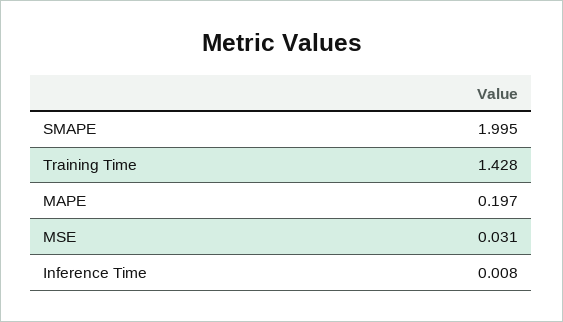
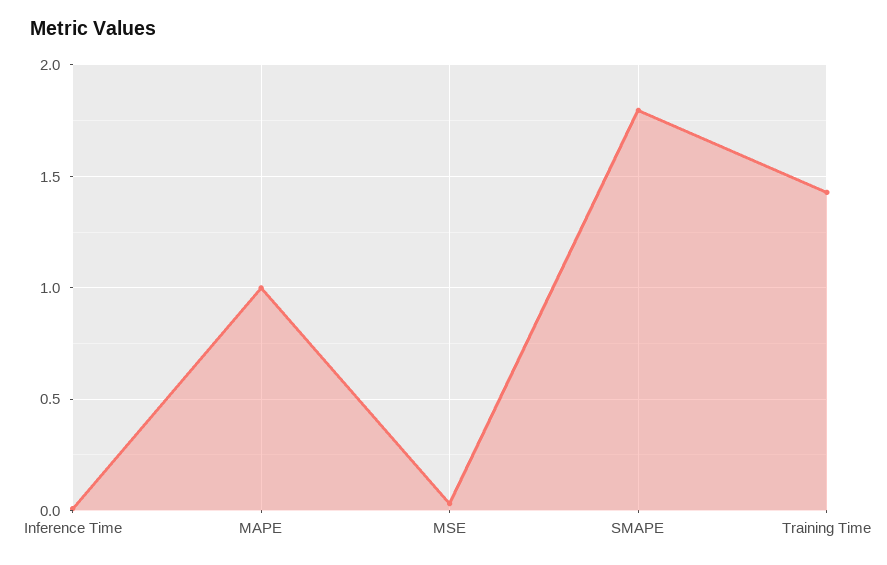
SMAPE: 1.995 -> 1.8
MAPE: 0.197 -> 1

